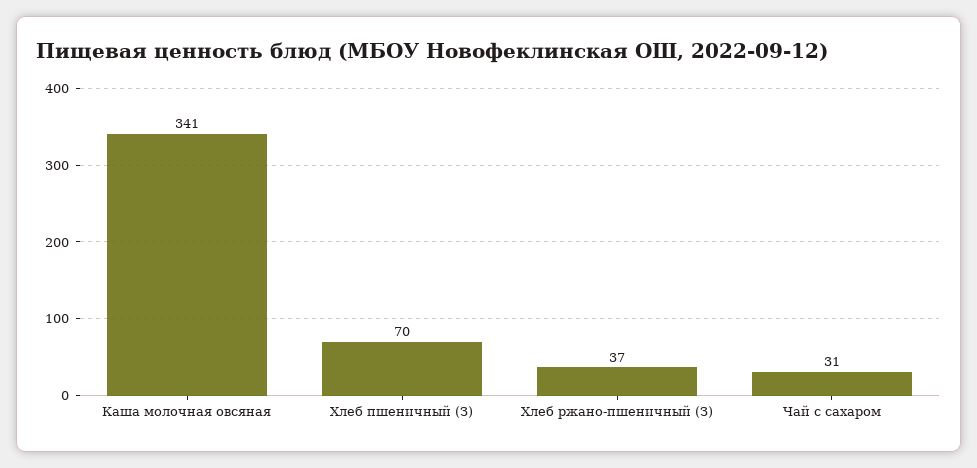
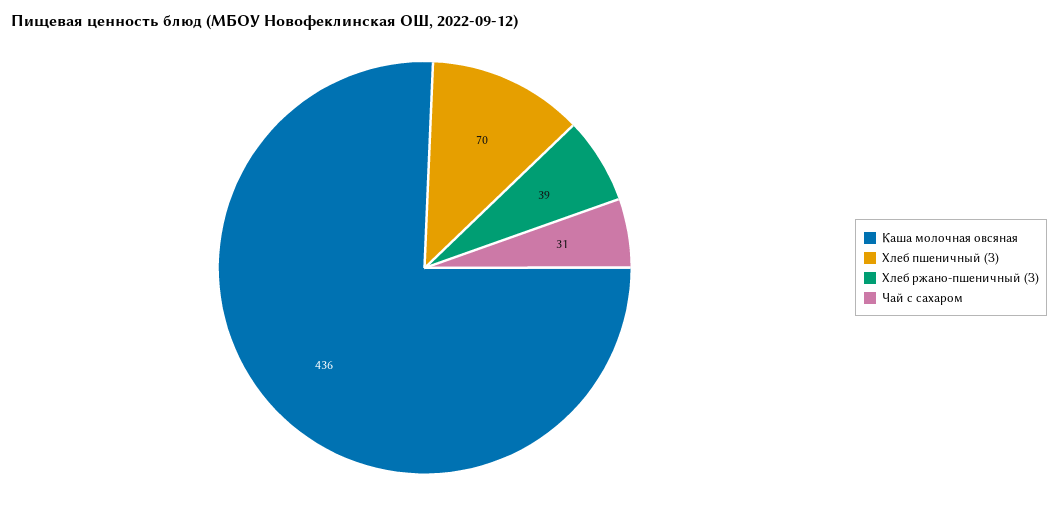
Каша молочная овсяная: 341 -> 436
Хлеб ржано-пшеничный (З): 37 -> 39

